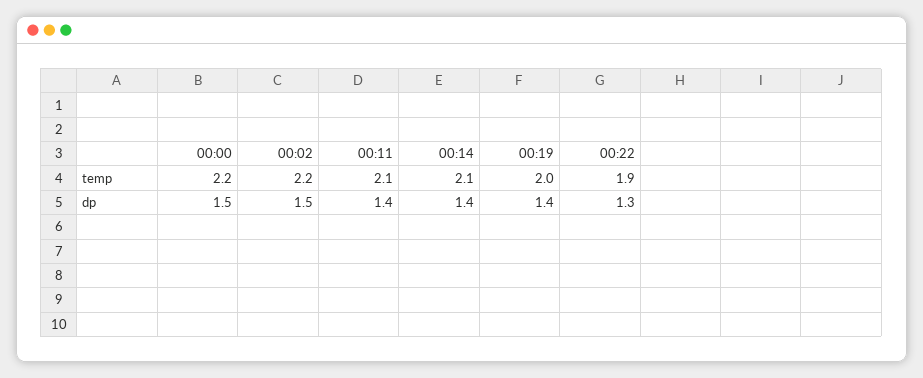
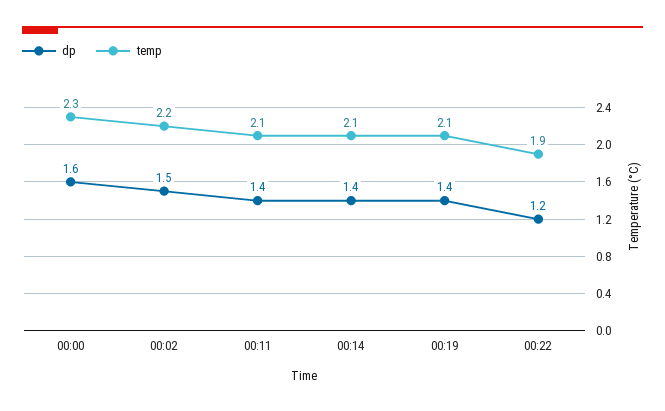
temp, 00:00: 2.2 -> 2.3
temp, 00:19: 2 -> 2.1
dp, 00:00: 1.5 -> 1.6
dp, 00:22: 1.3 -> 1.2

